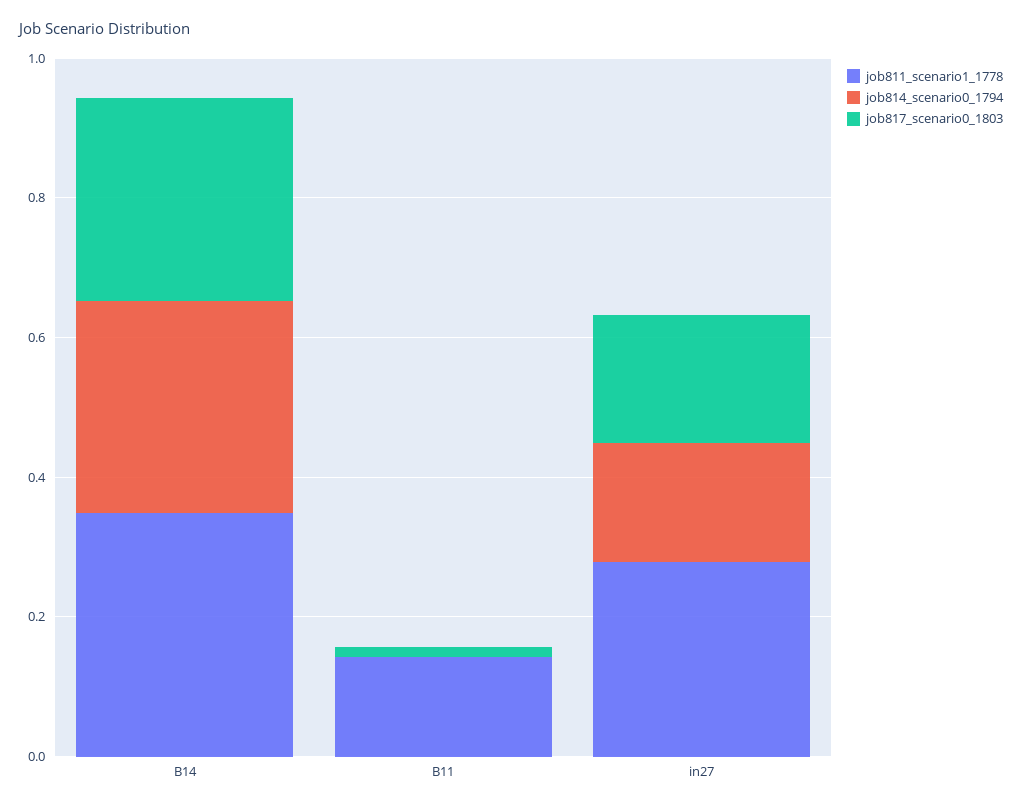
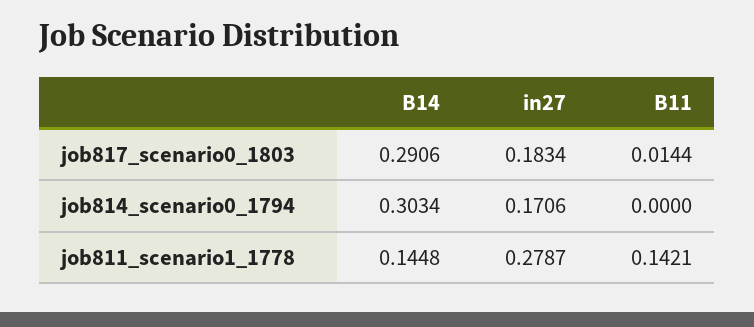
job811_scenario1_1778, B14: 0.35 -> 0.1448

